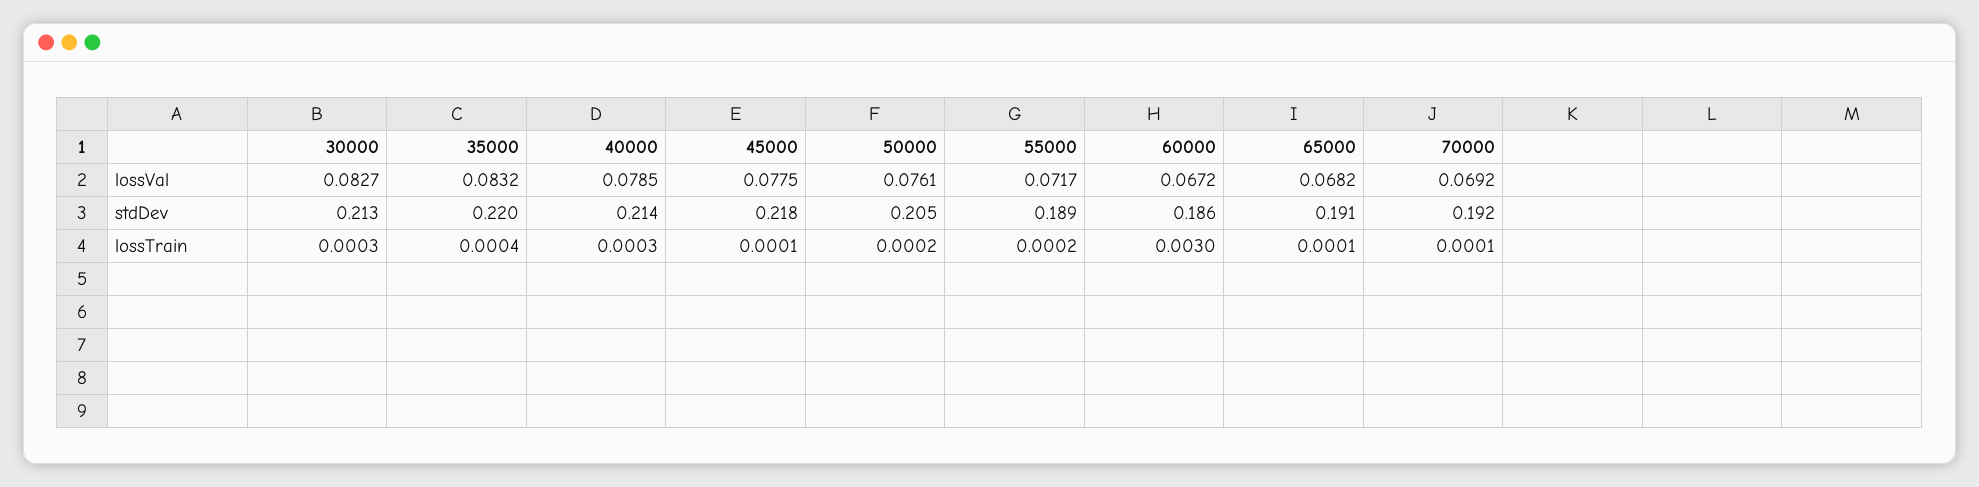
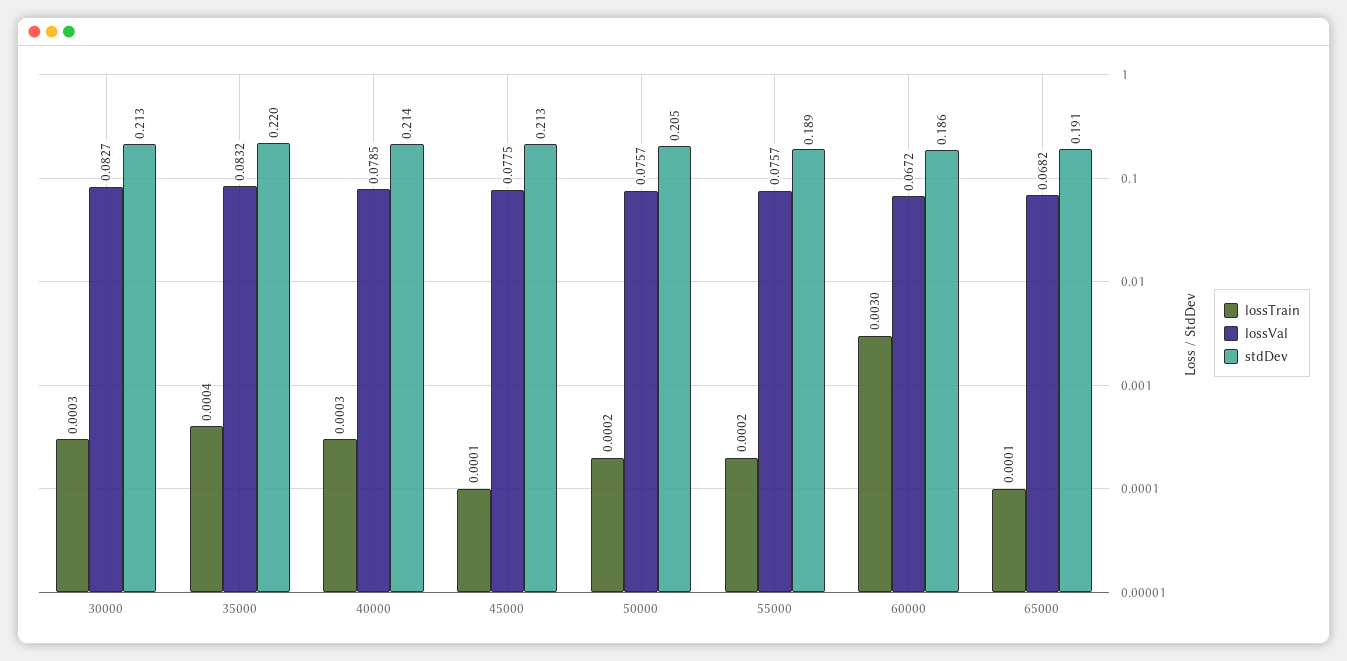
lossVal, 50000: 0.0761 -> 0.0757
lossVal, 55000: 0.0717 -> 0.0757
lossVal, 70000: 0.0692 -> none
stdDev, 45000: 0.218 -> 0.213
stdDev, 70000: 0.192 -> none
lossTrain, 70000: 0.0001 -> none

